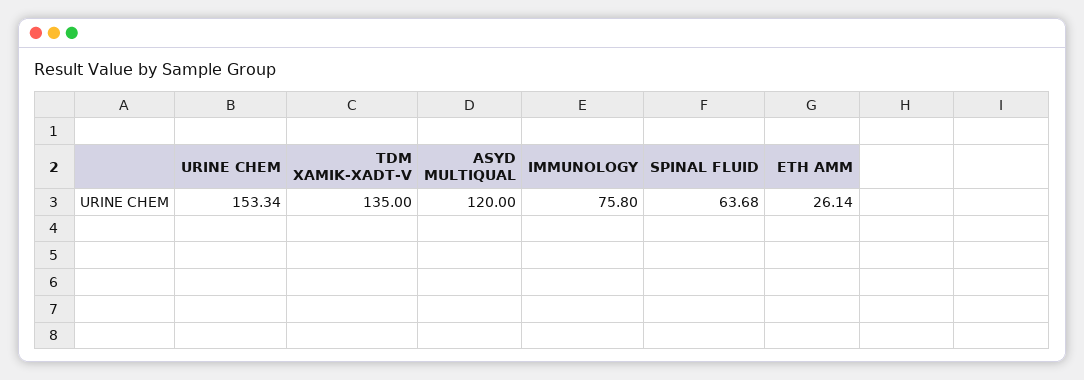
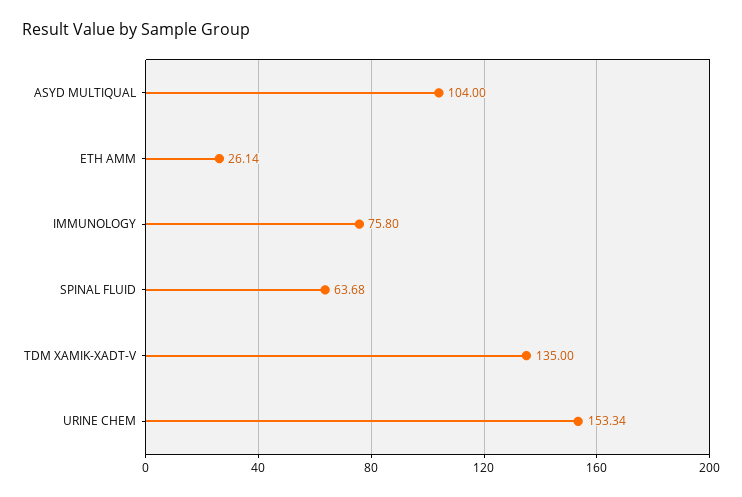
ASYD MULTIQUAL: 120 -> 104

